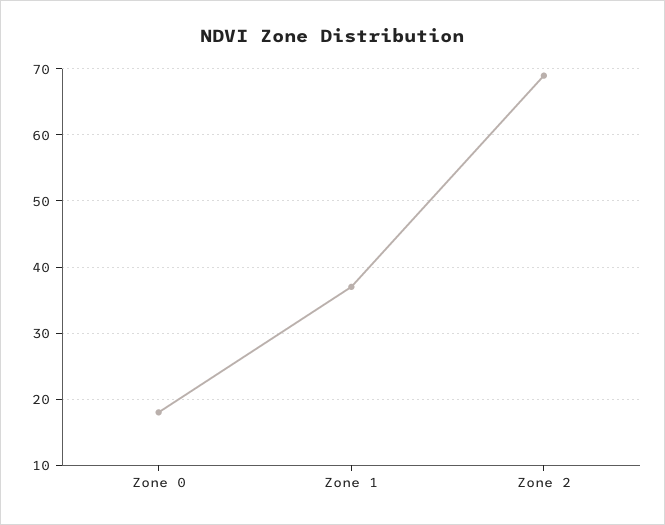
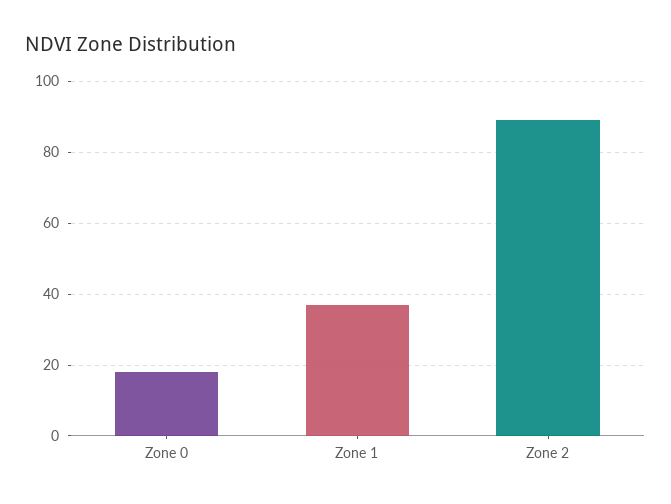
Zone 2: 69 -> 90

